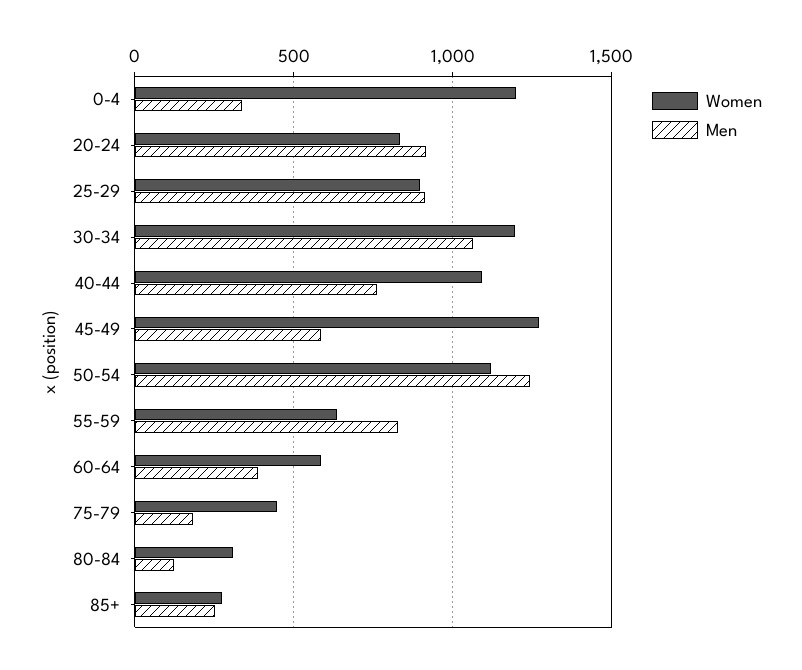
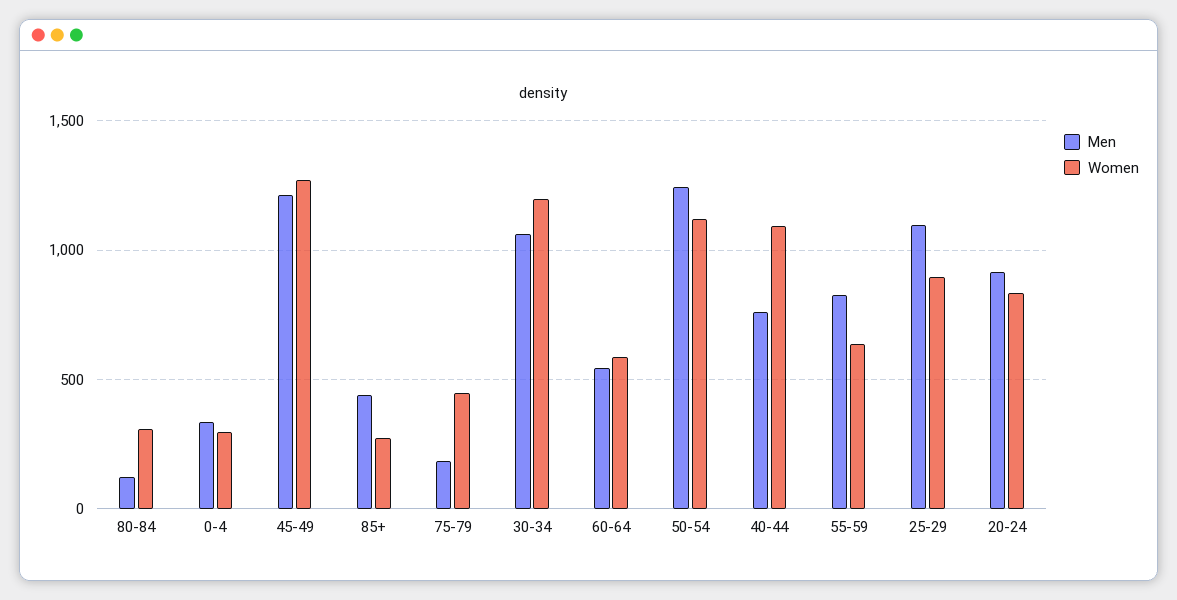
Women, 0-4: 1200 -> 300
Men, 25-29: 900 -> 1100
Men, 45-49: 600 -> 1200
Men, 60-64: 400 -> 550
Men, 85+: 250 -> 450

